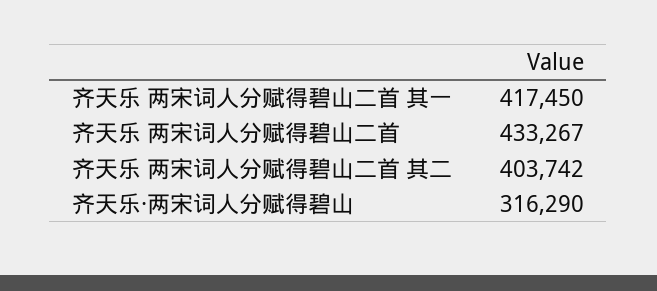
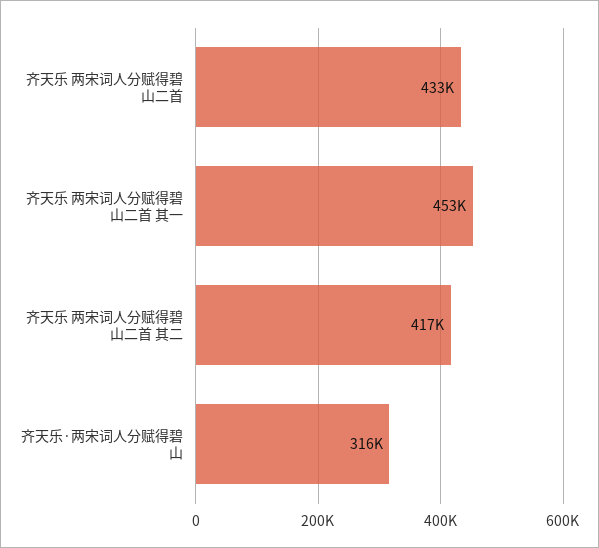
齐天乐 两宋词人分赋得碧山二首 其一: 417450 -> 453000
齐天乐 两宋词人分赋得碧山二首 其二: 403742 -> 417000

